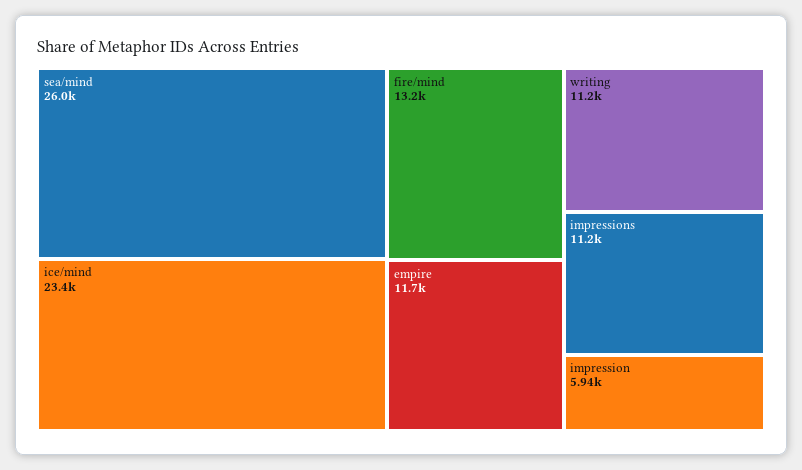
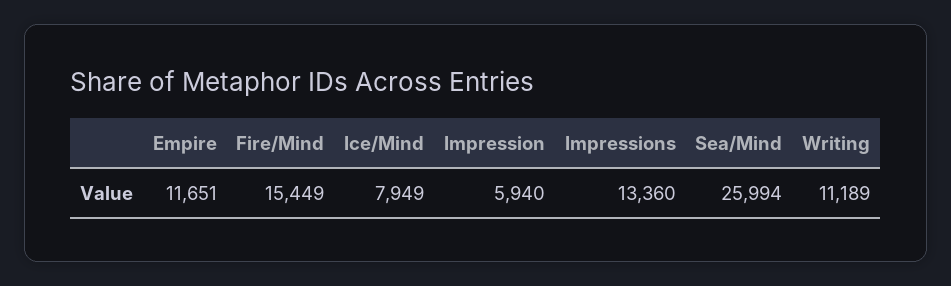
ice/mind: 23400 -> 7949
fire/mind: 13200 -> 15449
impressions: 11200 -> 13360

